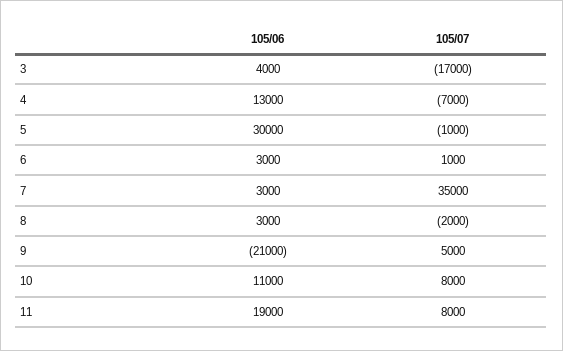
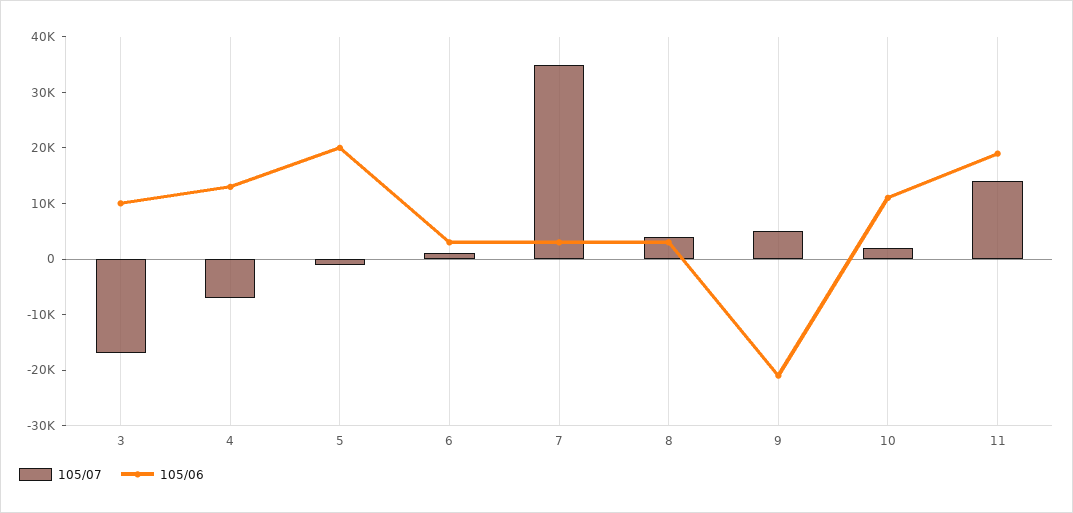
105/06, 3: 4000 -> 10000
105/06, 5: 30000 -> 20000
105/07, 8: -2000 -> 4000
105/07, 10: 8000 -> 2000
105/07, 11: 8000 -> 14000

